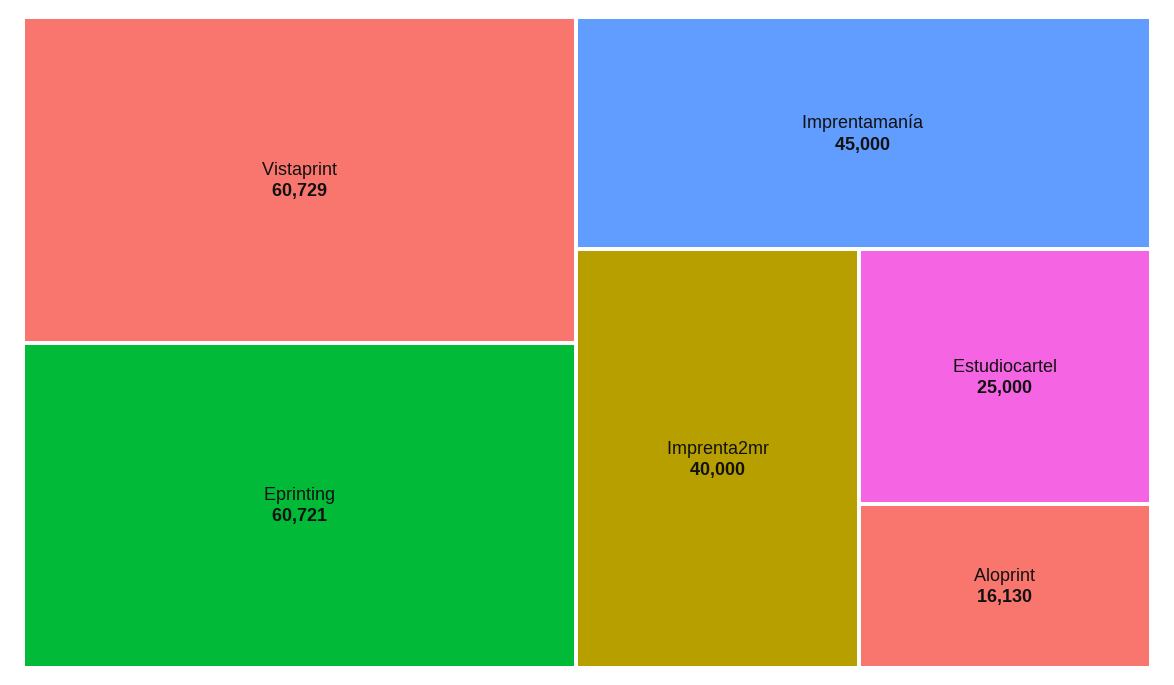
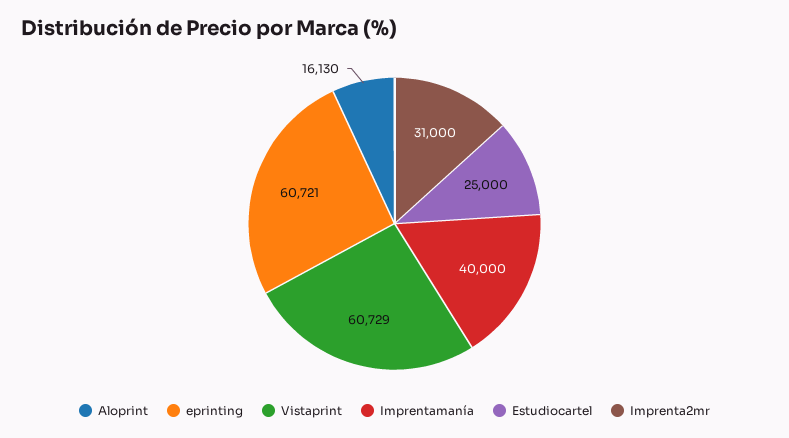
Imprentamanía: 45000 -> 40000
Imprenta2mr: 40000 -> 31000

